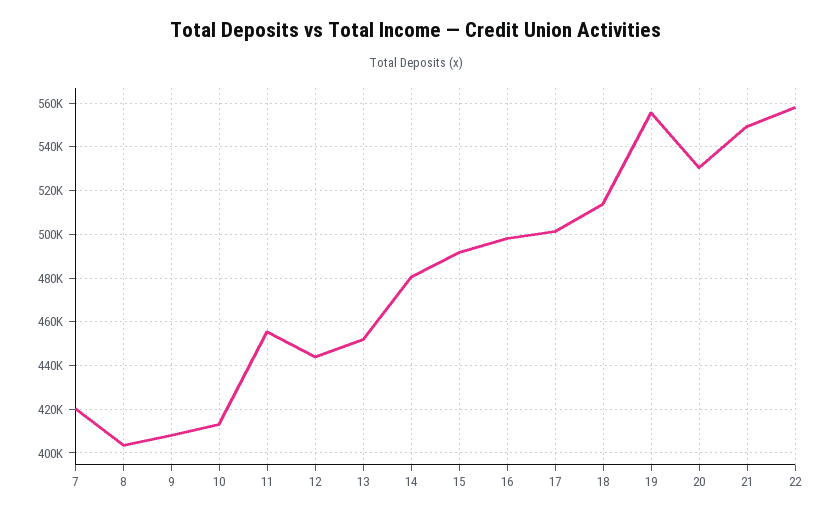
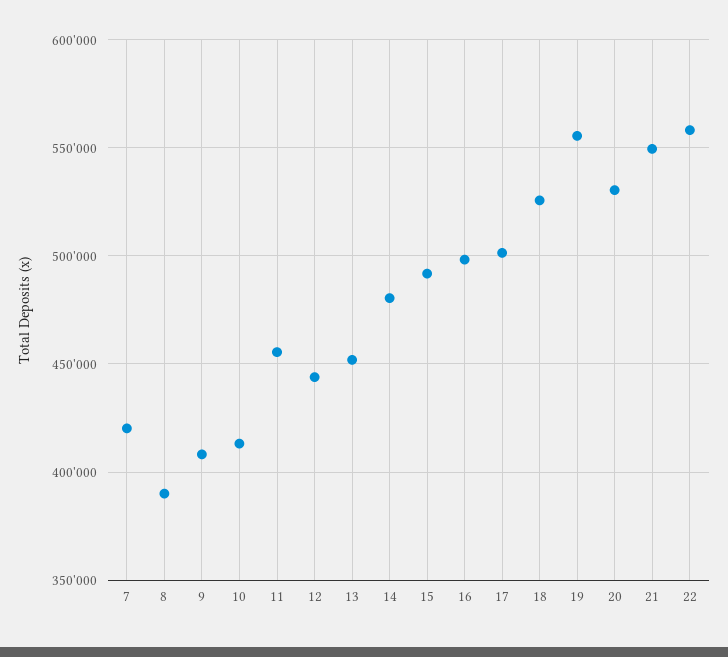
8: 405000 -> 390000
18: 515000 -> 525000

